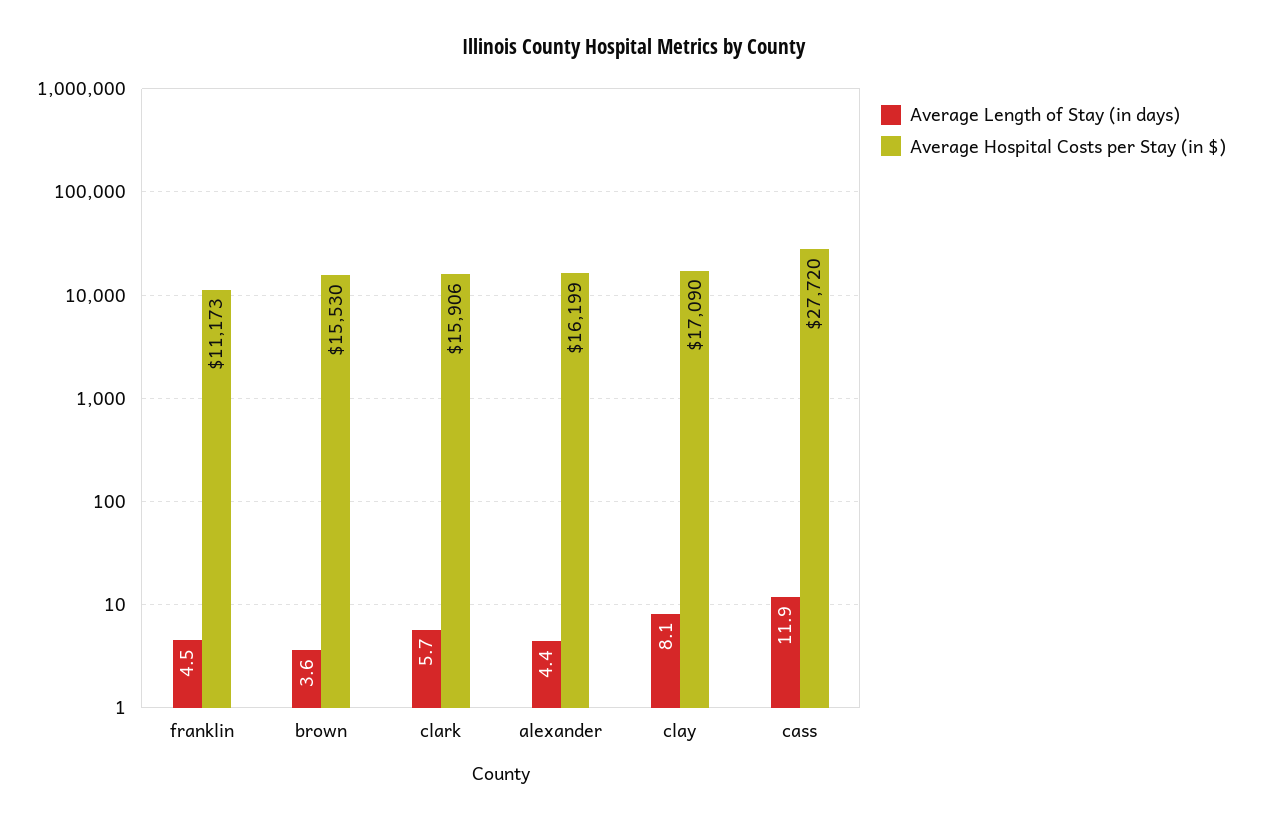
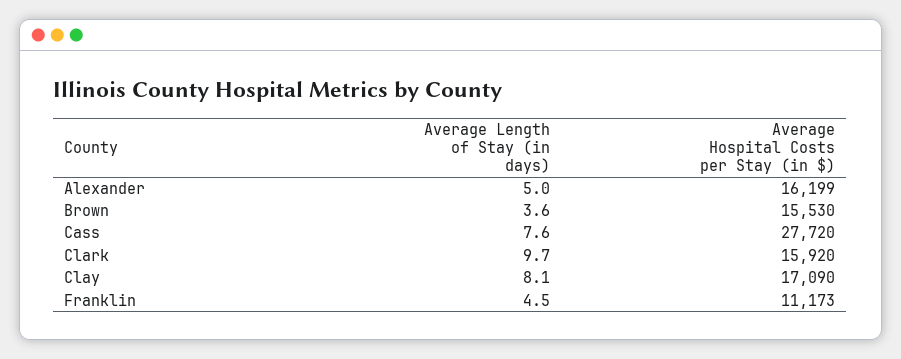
Average Length of Stay (in days), clark: 5.7 -> 9.7
Average Hospital Costs per Stay (in $), clark: 15906 -> 15920
Average Length of Stay (in days), alexander: 4.4 -> 5
Average Length of Stay (in days), cass: 11.9 -> 7.6

